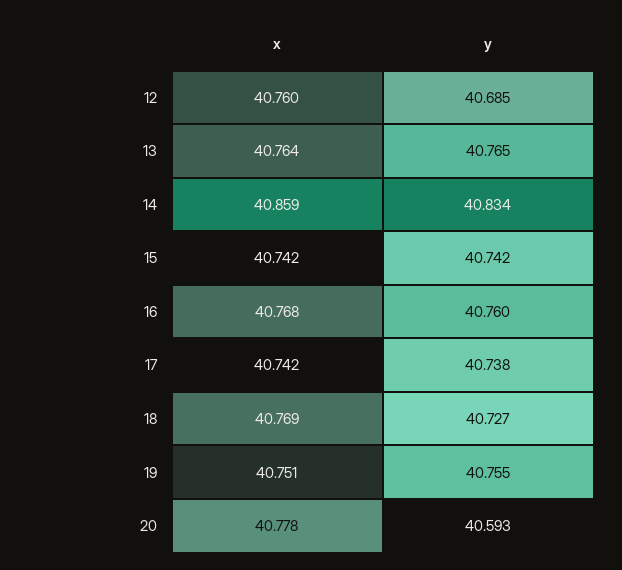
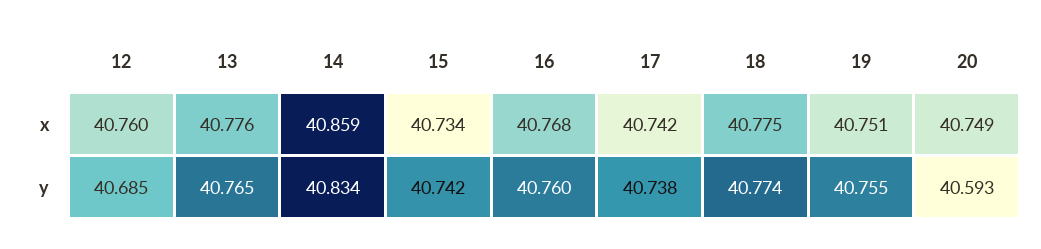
x, 13: 40.764 -> 40.776
x, 15: 40.742 -> 40.734
x, 18: 40.769 -> 40.775
y, 18: 40.727 -> 40.774
x, 20: 40.778 -> 40.749

